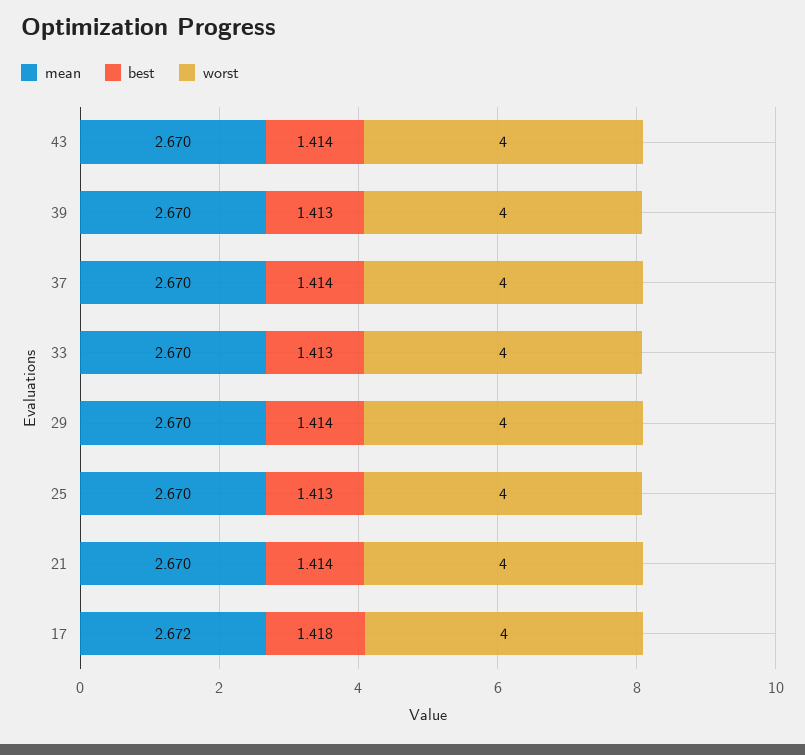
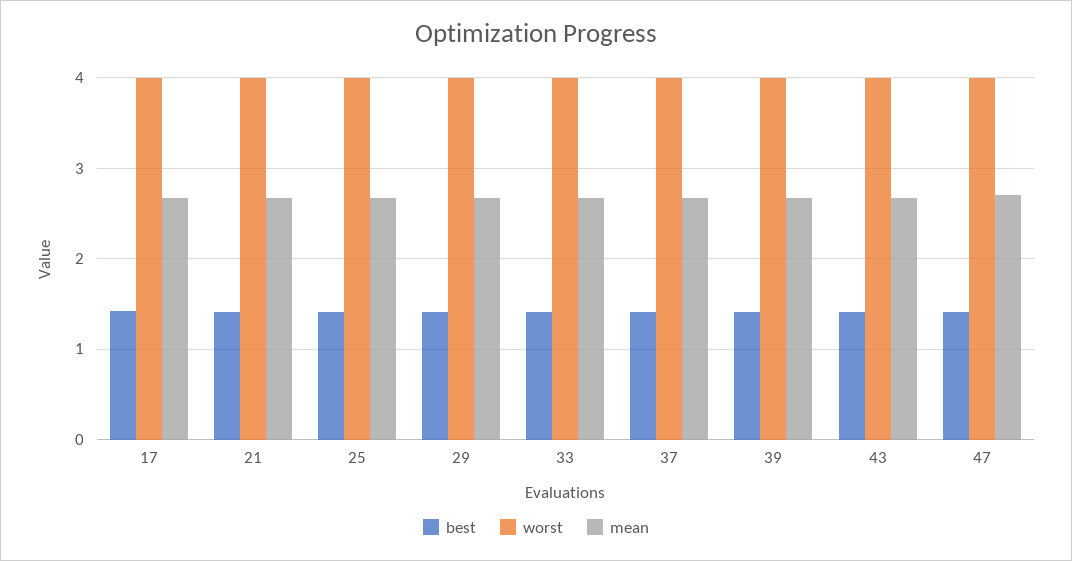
best, 47: none -> 1.4
worst, 47: none -> 4
mean, 47: none -> 2.7

